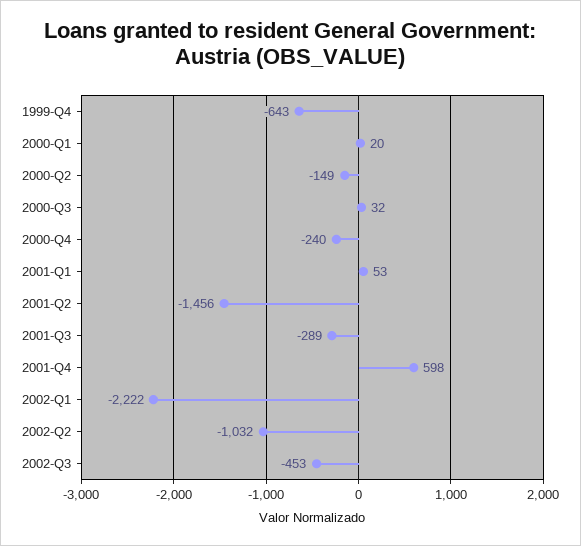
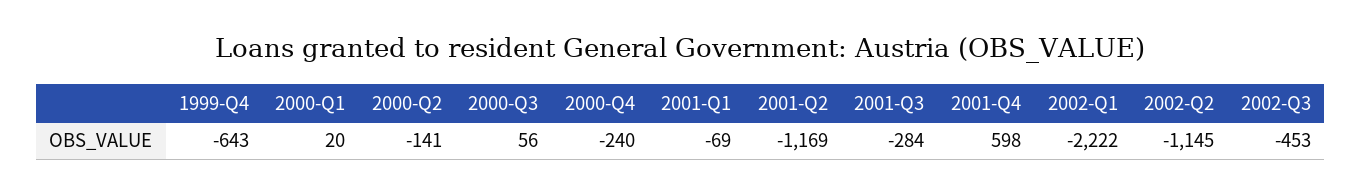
2000-Q2: -149 -> -141
2000-Q3: 32 -> 56
2001-Q1: 53 -> -69
2001-Q2: -1456 -> -1169
2001-Q3: -289 -> -284
2002-Q2: -1032 -> -1145

